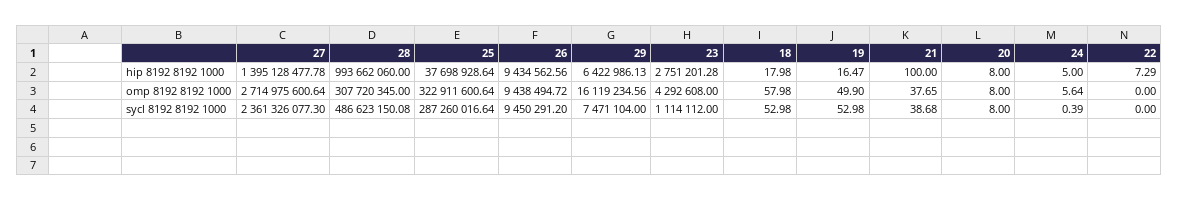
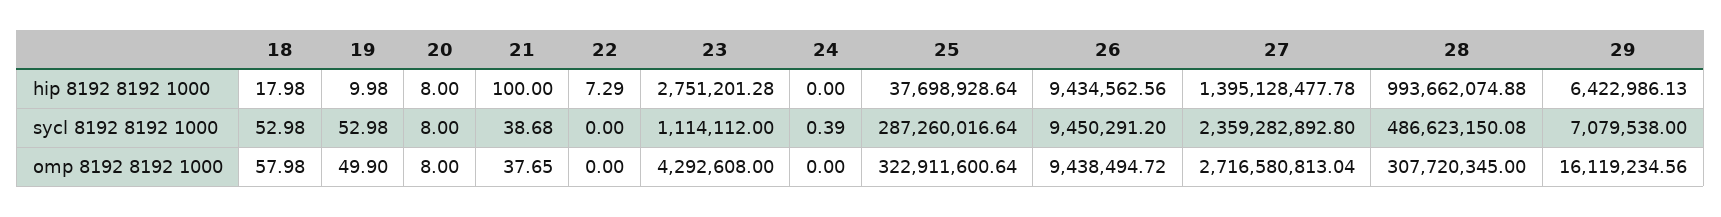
28, hip 8192 8192 1000: 993662060 -> 993662074.88
19, hip 8192 8192 1000: 16.47 -> 9.98
24, hip 8192 8192 1000: 5 -> 0
27, omp 8192 8192 1000: 2714975600.64 -> 2716580813.04
24, omp 8192 8192 1000: 5.64 -> 0
27, sycl 8192 8192 1000: 2361326077.3 -> 2359282892.8
29, sycl 8192 8192 1000: 7471104 -> 7079538

